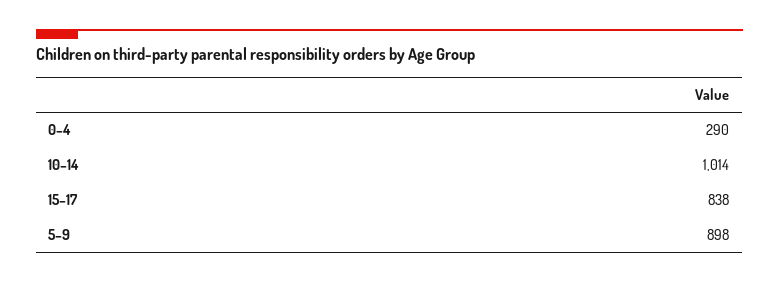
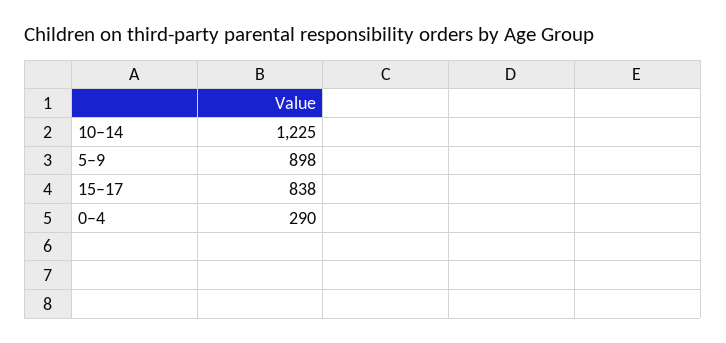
10–14: 1014 -> 1225

